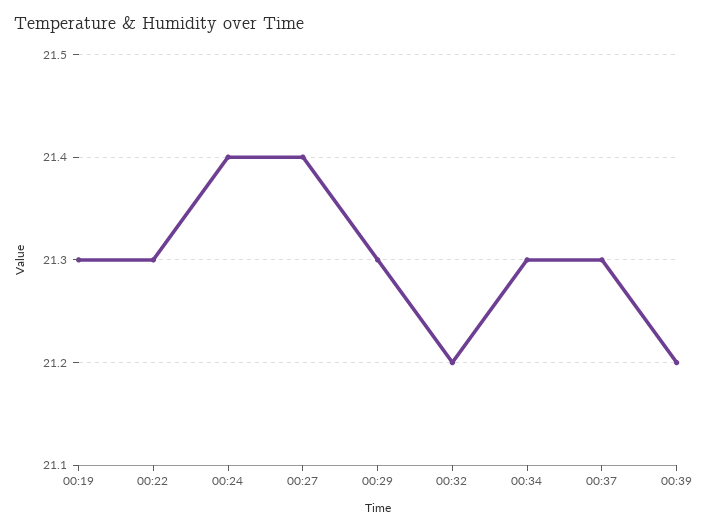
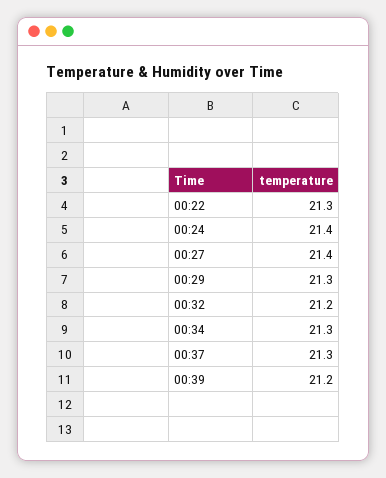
00:19: 21.3 -> none

